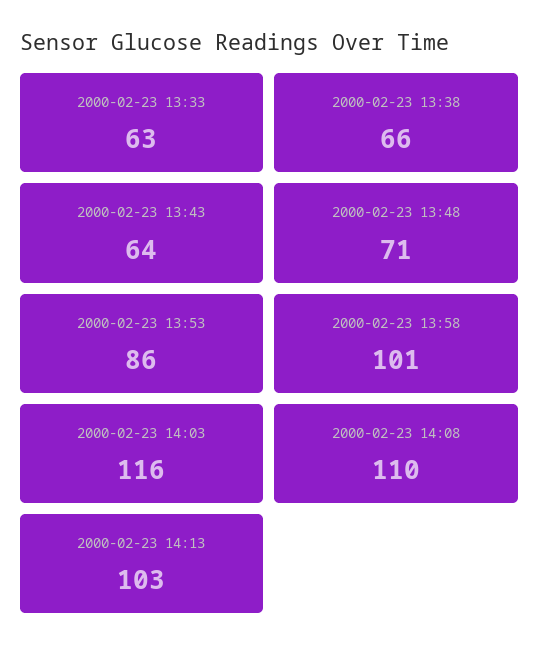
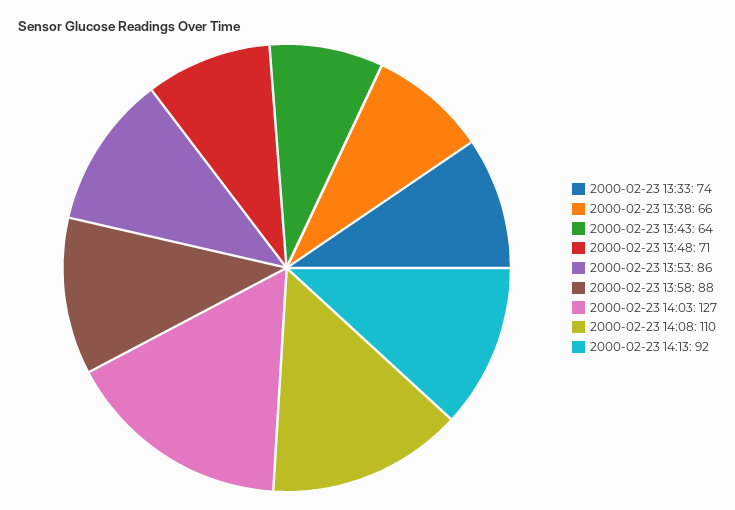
2000-02-23 13:33: 63 -> 74
2000-02-23 13:58: 101 -> 88
2000-02-23 14:03: 116 -> 127
2000-02-23 14:13: 103 -> 92

